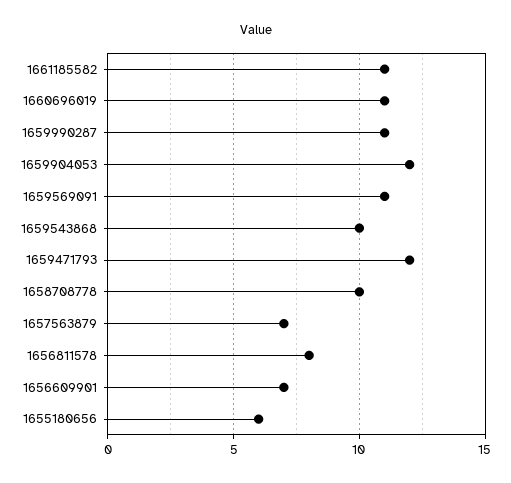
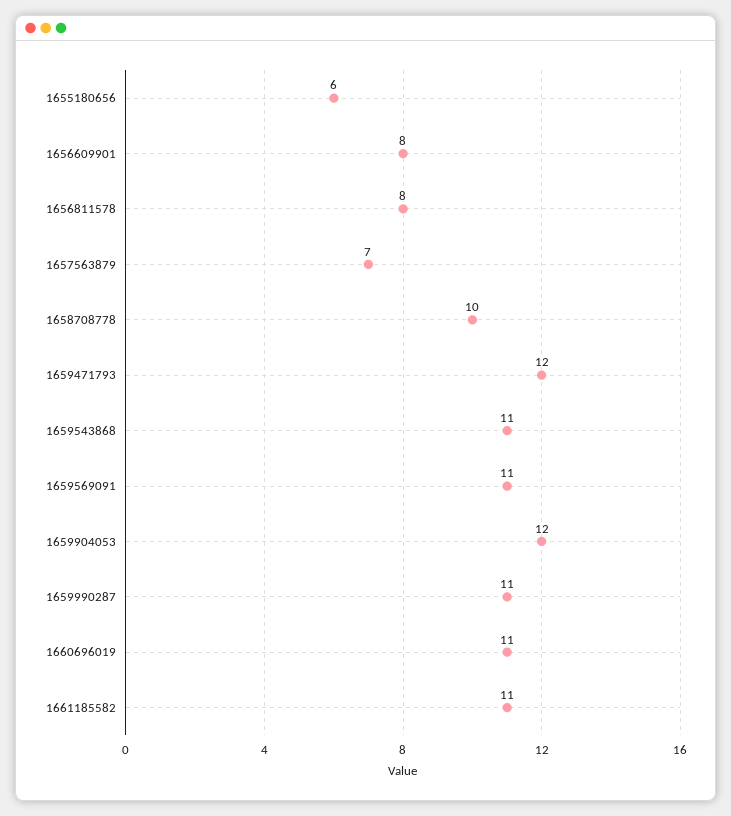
1659543868: 10 -> 11
1656609901: 7 -> 8

